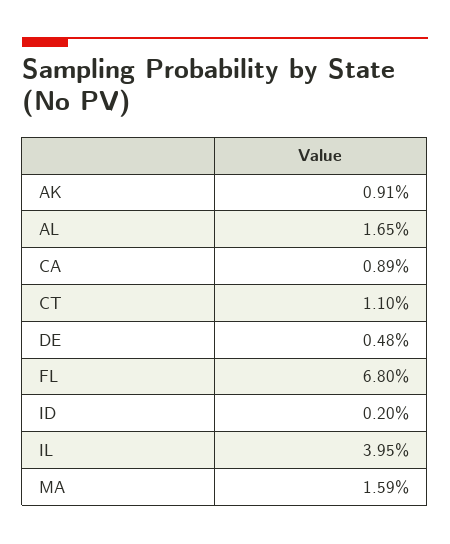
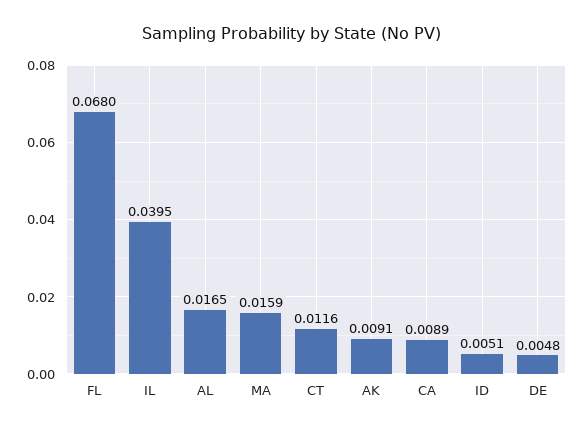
CT: 0.011 -> 0.0116
ID: 0.002 -> 0.0051

